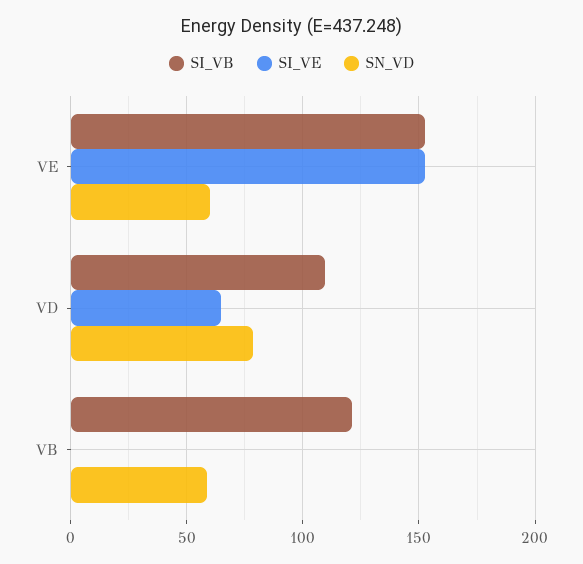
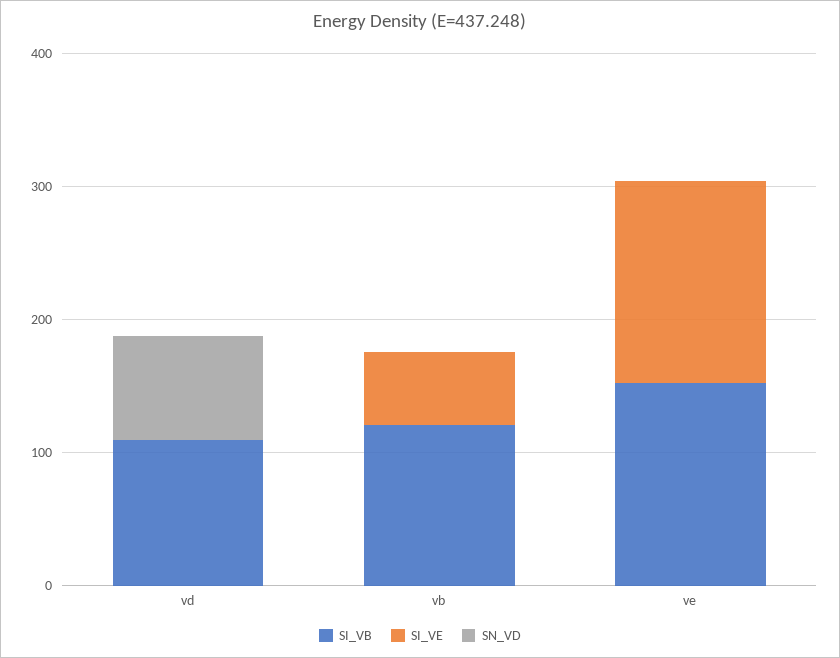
SN_VD, VE: 60 -> 0
SI_VE, VD: 65 -> 0
SI_VE, VB: 0 -> 60
SN_VD, VB: 60 -> 0

